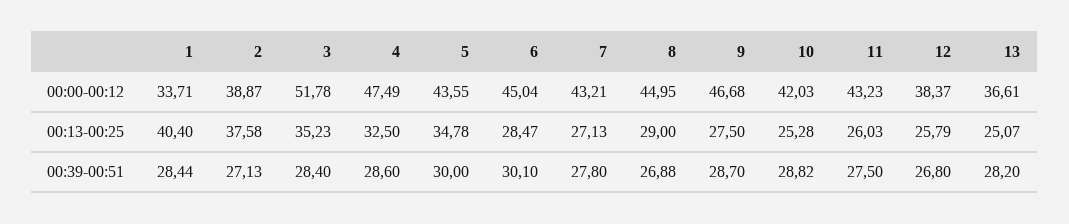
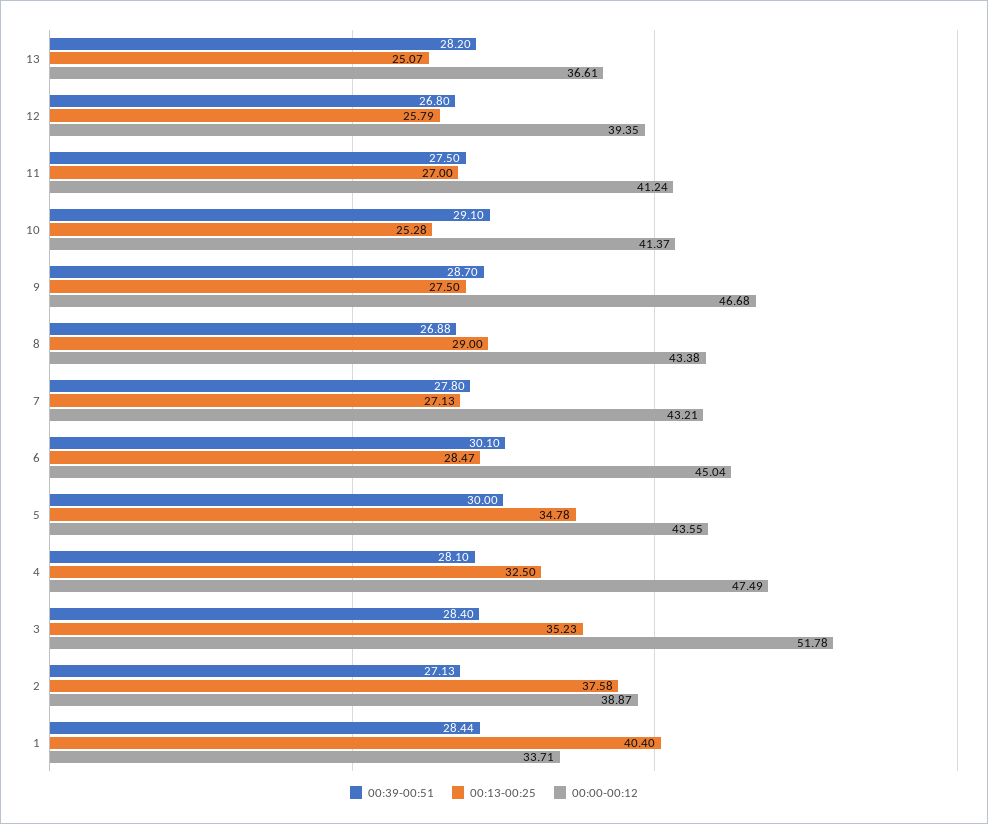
00:00-00:12, 8: 44.95 -> 43.38
00:00-00:12, 10: 42.03 -> 41.37
00:00-00:12, 11: 43.23 -> 41.24
00:00-00:12, 12: 38.37 -> 39.35
00:13-00:25, 11: 26.03 -> 27
00:39-00:51, 4: 28.6 -> 28.1
00:39-00:51, 10: 28.82 -> 29.1

